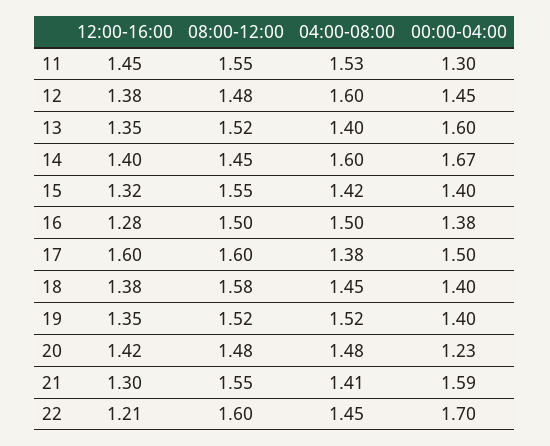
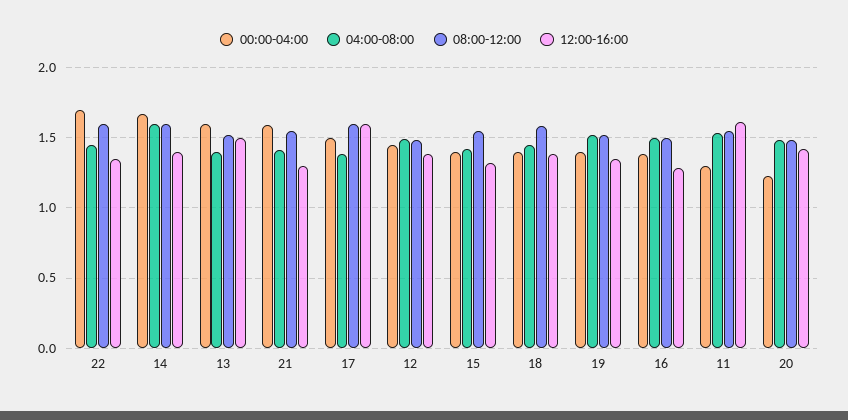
12:00-16:00, 11: 1.45 -> 1.6
04:00-08:00, 12: 1.6 -> 1.5
12:00-16:00, 13: 1.35 -> 1.5
08:00-12:00, 14: 1.45 -> 1.6
12:00-16:00, 22: 1.21 -> 1.35

